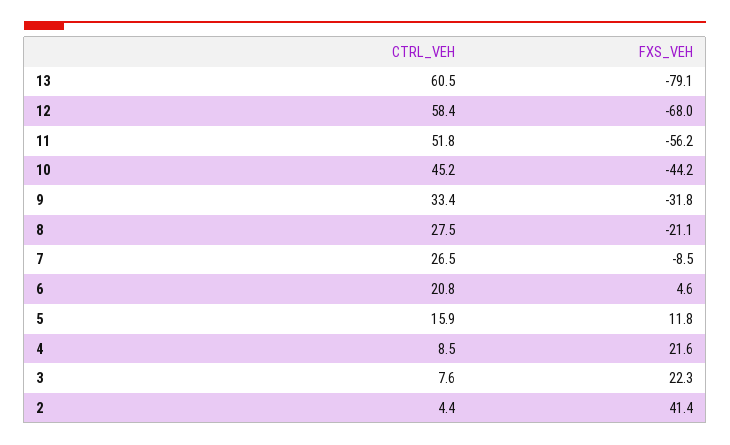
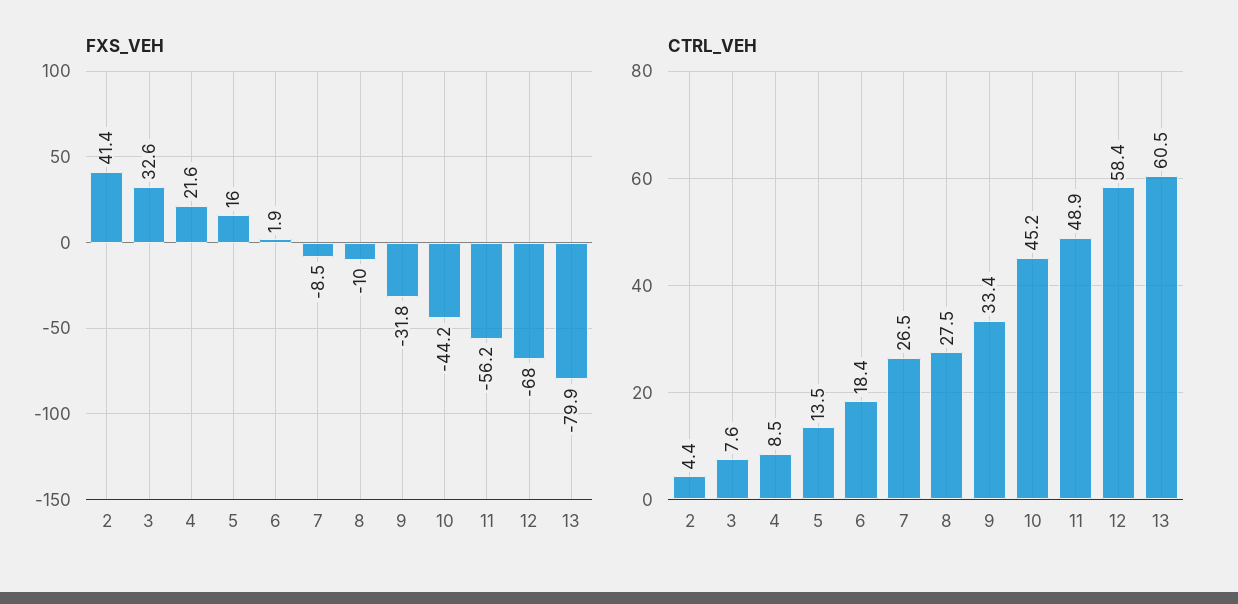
FXS_VEH, 13: -79.1 -> -79.9
CTRL_VEH, 11: 51.8 -> 48.9
FXS_VEH, 8: -21.1 -> -10
CTRL_VEH, 6: 20.8 -> 18.4
FXS_VEH, 6: 4.6 -> 1.9
CTRL_VEH, 5: 15.9 -> 13.5
FXS_VEH, 5: 11.8 -> 16
FXS_VEH, 3: 22.3 -> 32.6

